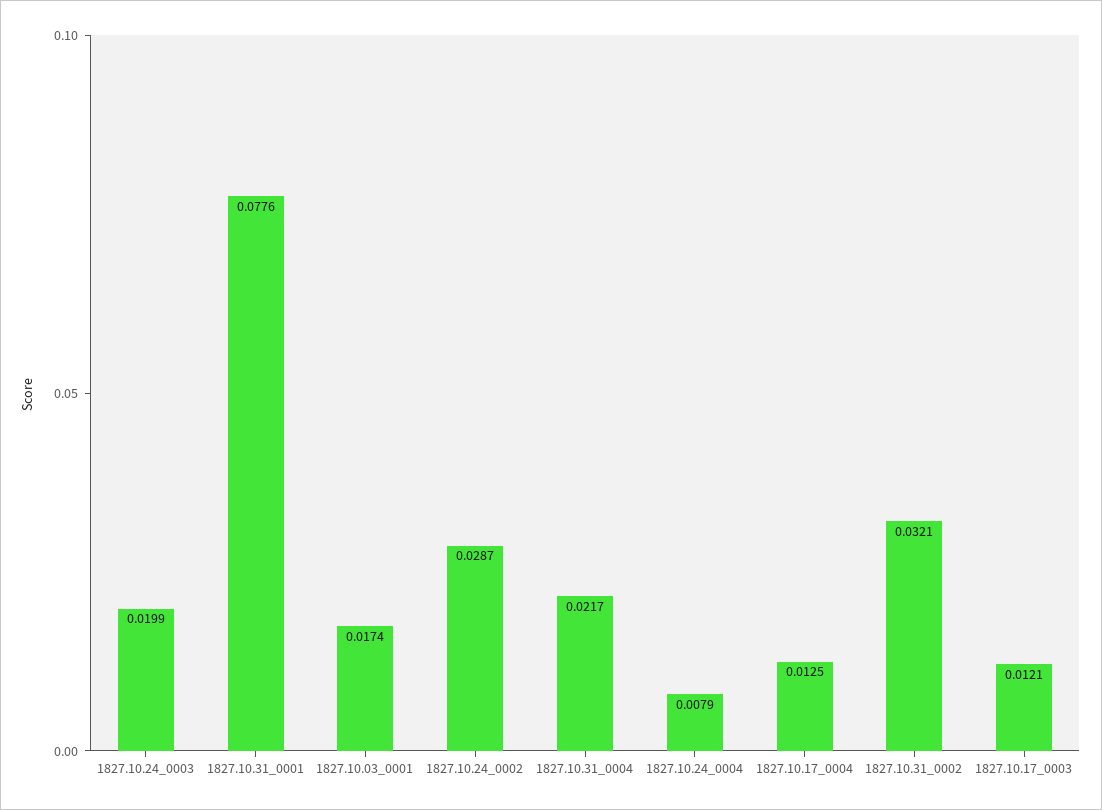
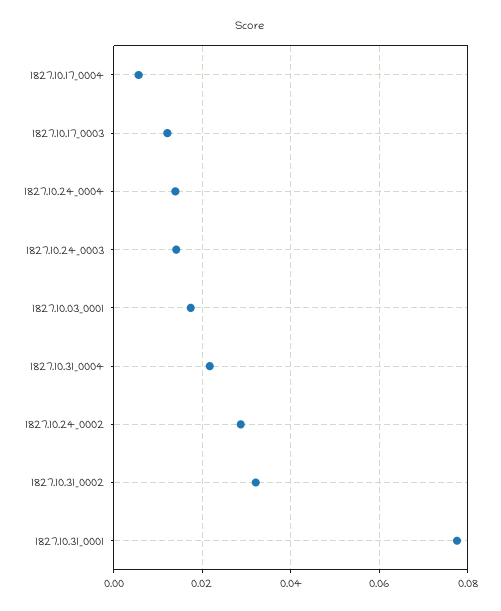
1827.10.24_0003: 0.0199 -> 0.014
1827.10.24_0004: 0.0079 -> 0.014
1827.10.17_0004: 0.0125 -> 0.006

